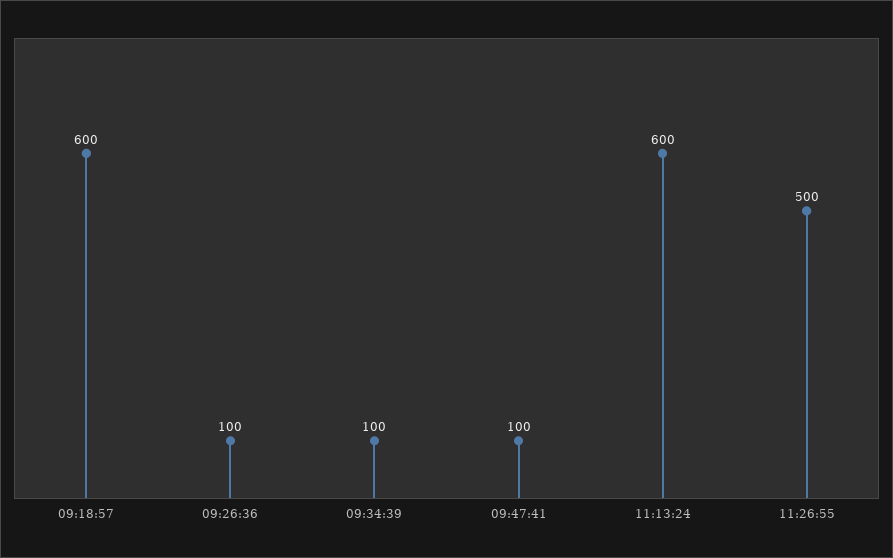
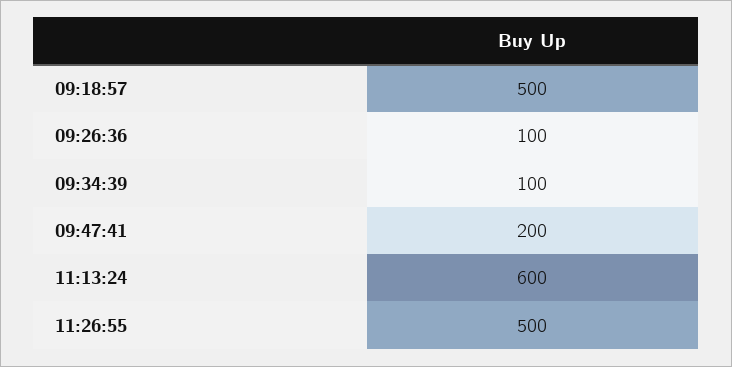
09:18:57: 600 -> 500
09:47:41: 100 -> 200

